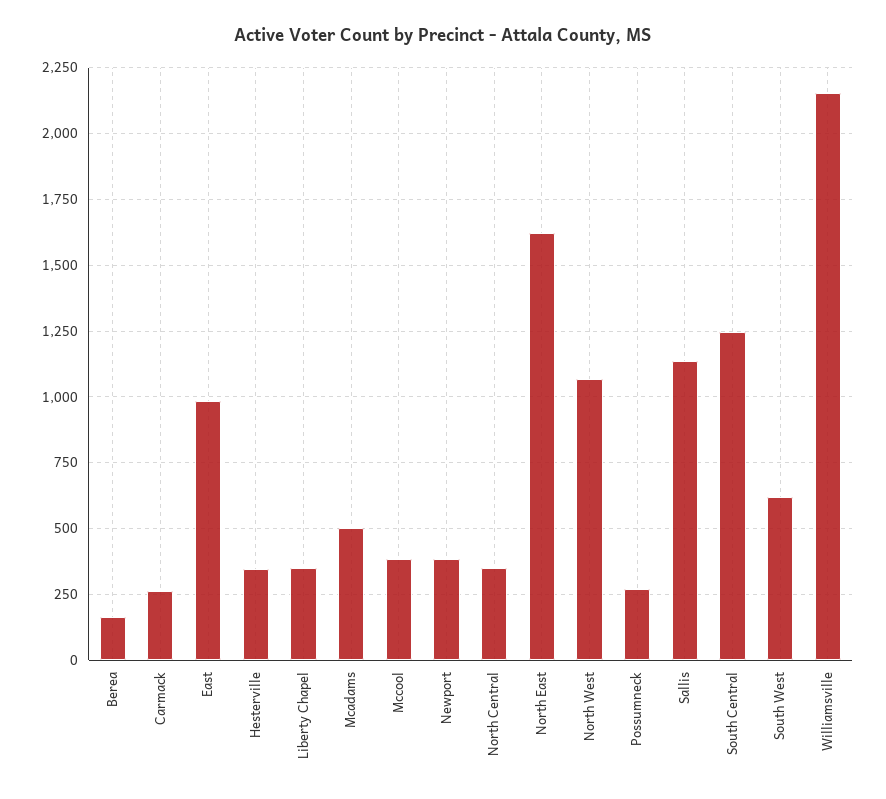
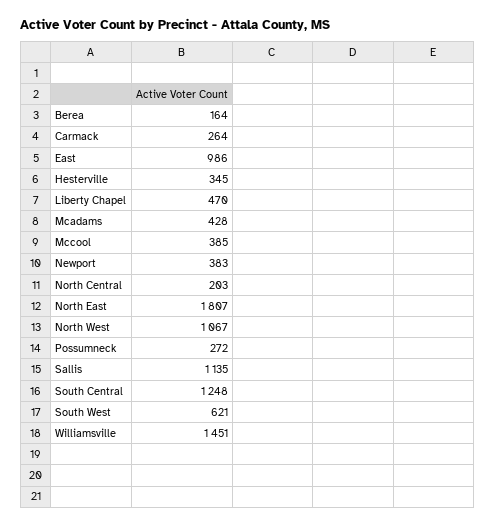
Liberty Chapel: 350 -> 470
Mcadams: 500 -> 428
North Central: 350 -> 203
North East: 1625 -> 1807
Williamsville: 2150 -> 1451

